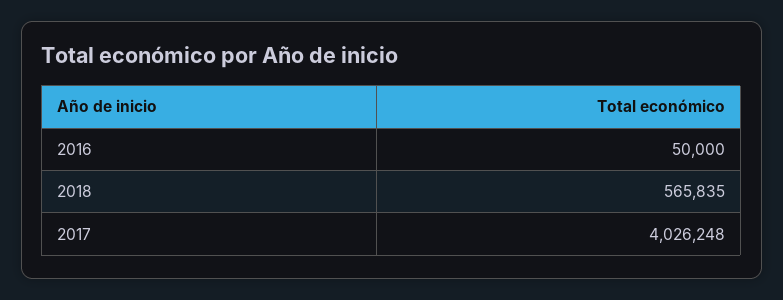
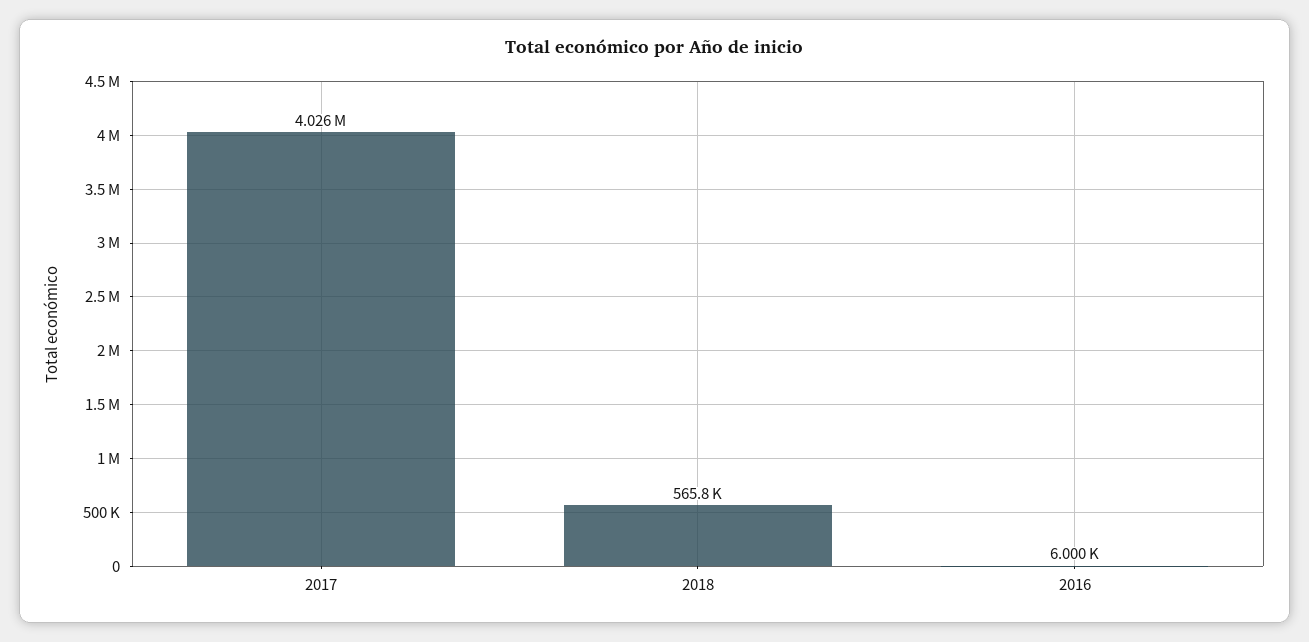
2016: 50000 -> 6000

